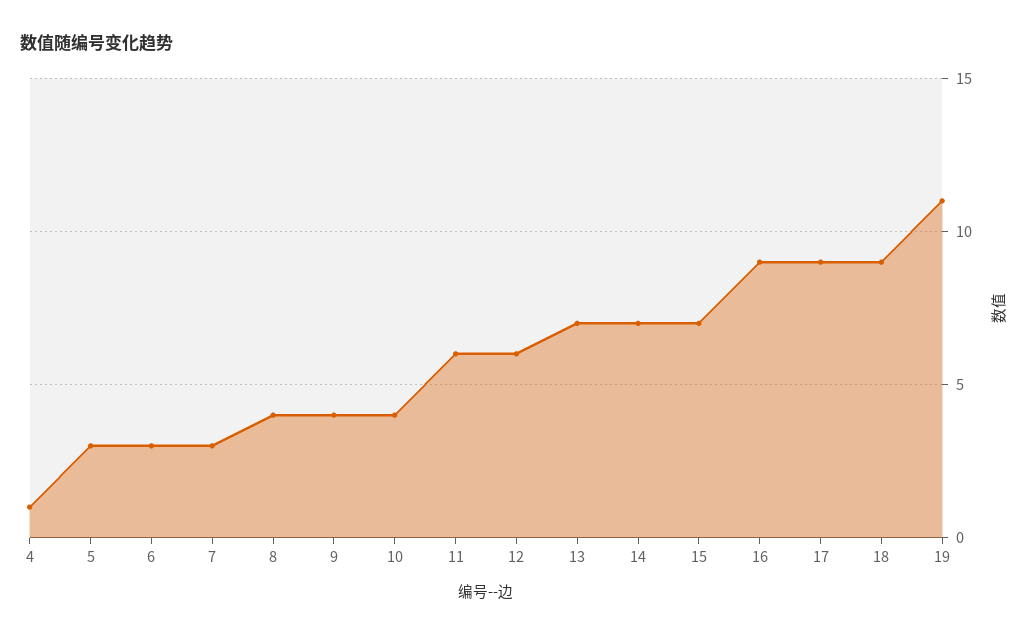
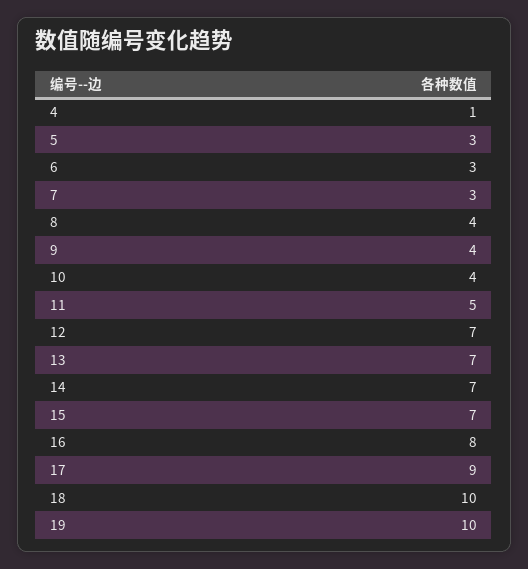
11: 6 -> 5
12: 6 -> 7
16: 9 -> 8
18: 9 -> 10
19: 11 -> 10

